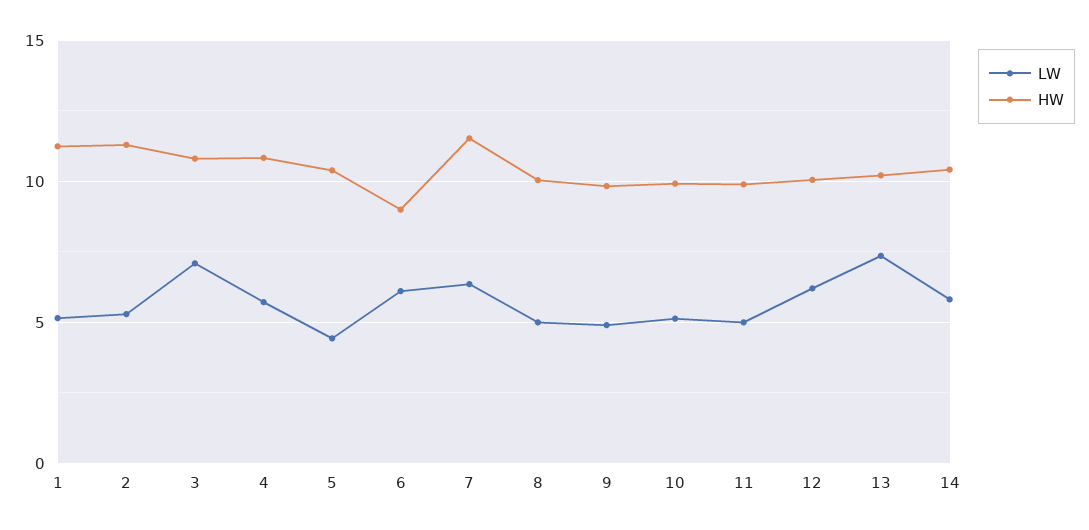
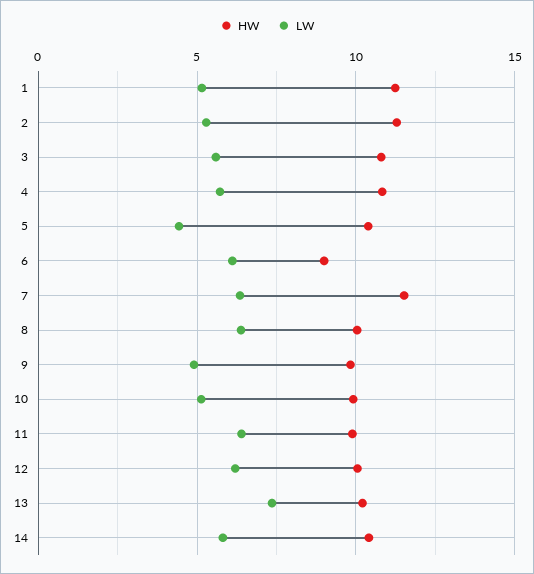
LW, 3: 7 -> 5.5
LW, 8: 5 -> 6.5
LW, 11: 5 -> 6.5

